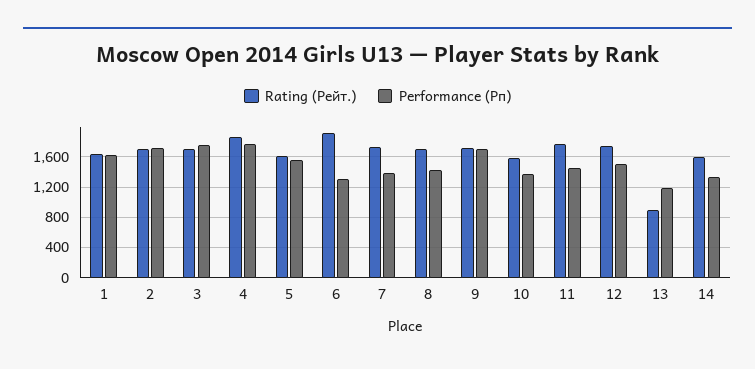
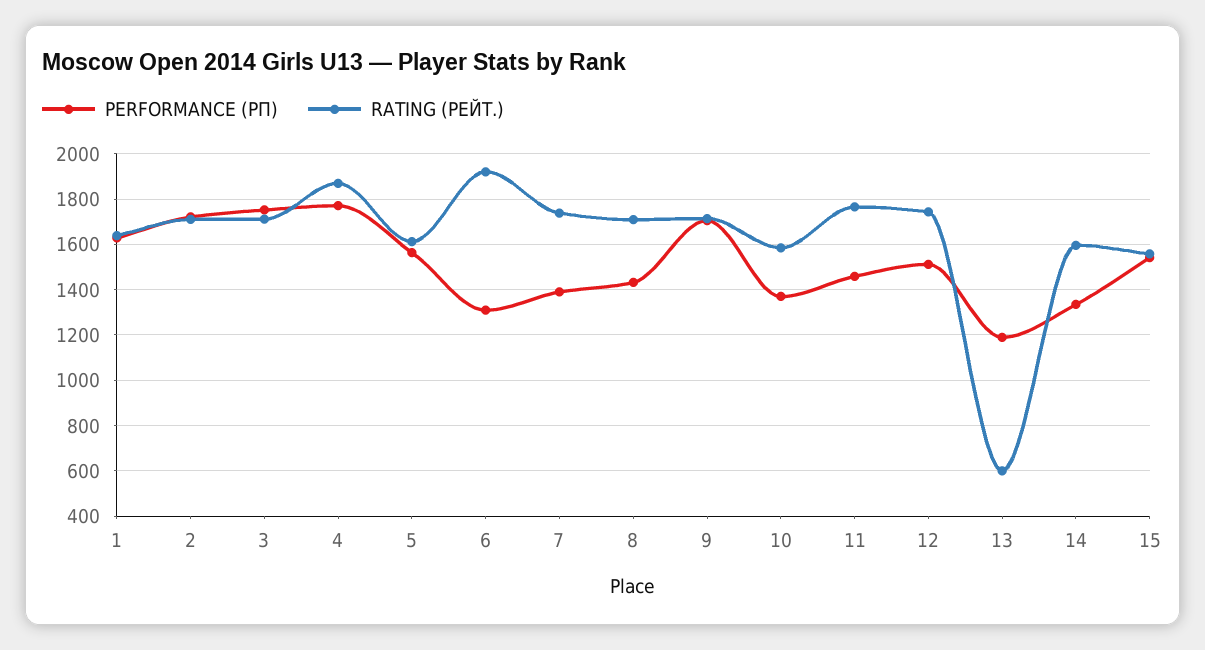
Rating (Рейт.), 13: 900 -> 600
Performance (Рп), 15: none -> 1550
Rating (Рейт.), 15: none -> 1550

